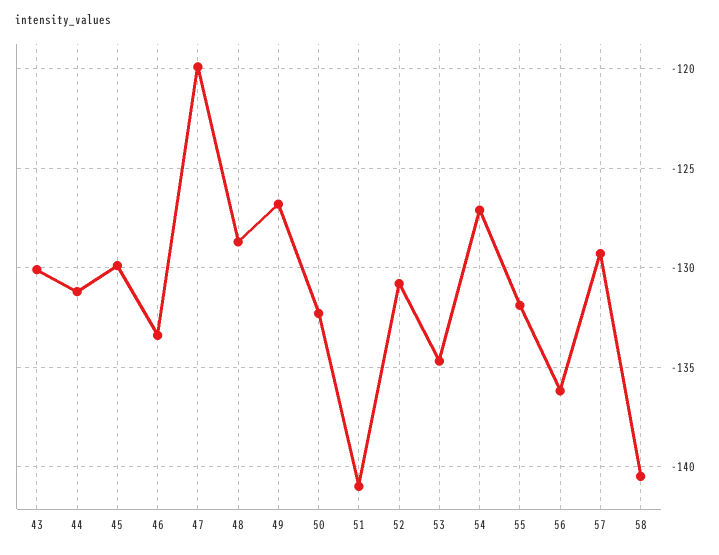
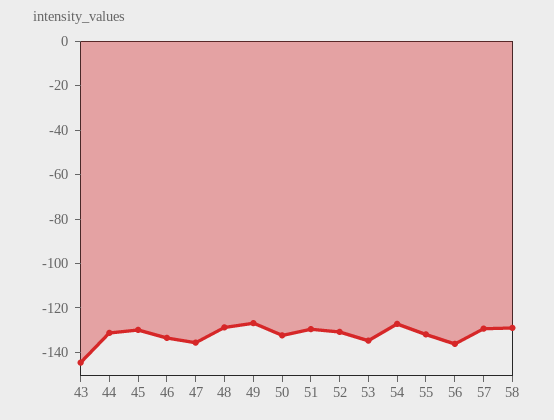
43: -130 -> -145
47: -120 -> -135
51: -141 -> -130
58: -140.5 -> -130

